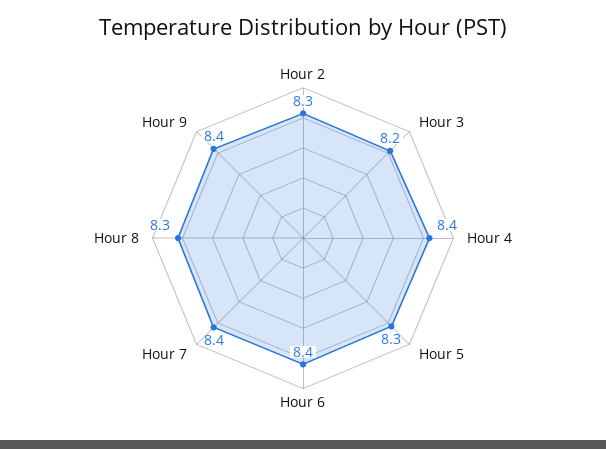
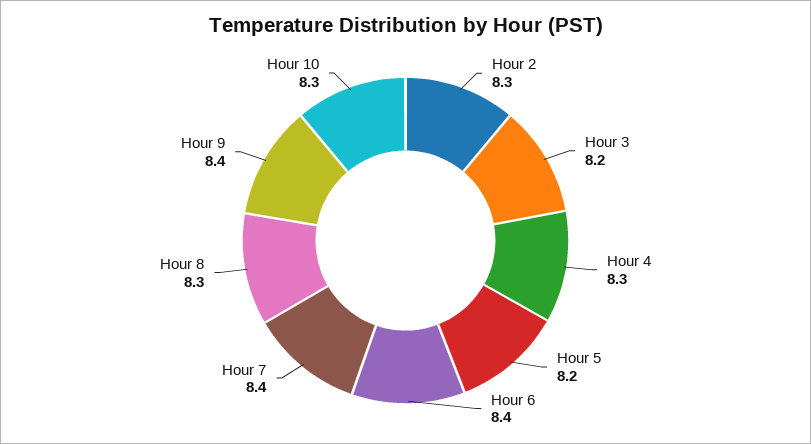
Hour 4: 8.4 -> 8.3
Hour 5: 8.3 -> 8.2
Hour 10: none -> 8.3

